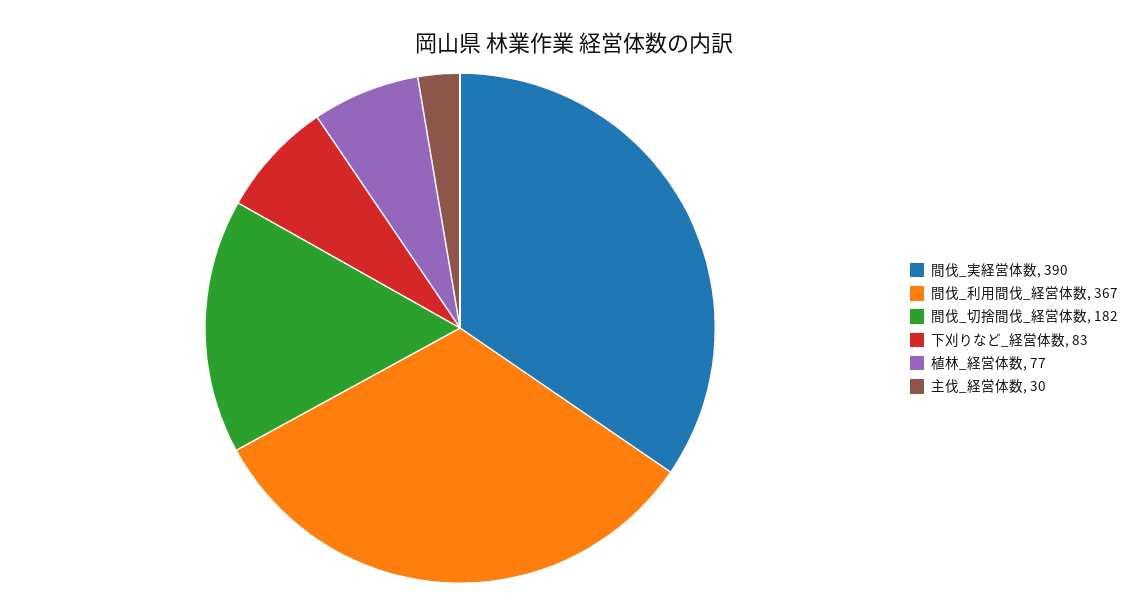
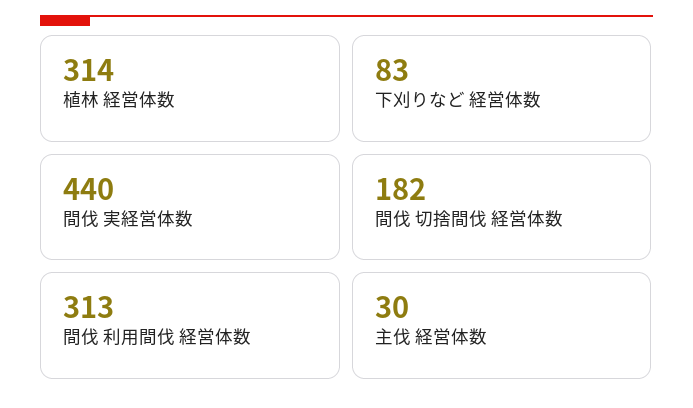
間伐_実経営体数: 390 -> 440
間伐_利用間伐_経営体数: 367 -> 313
植林_経営体数: 77 -> 314

